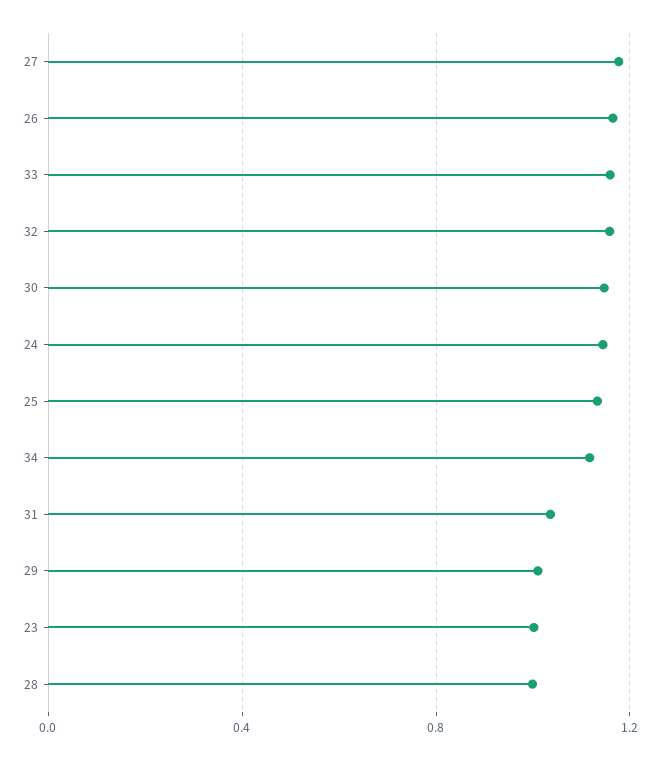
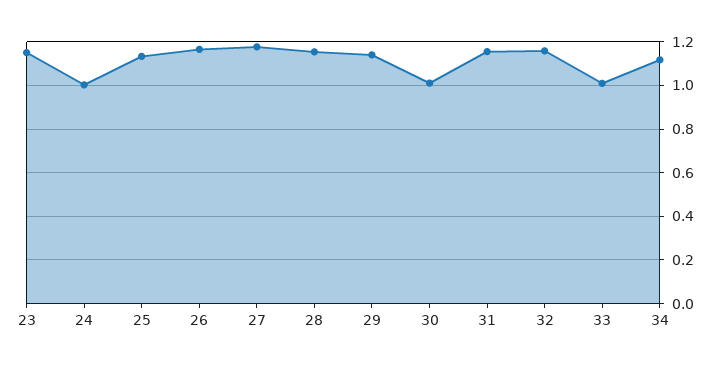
33: 1.15 -> 1
30: 1.15 -> 1
24: 1.15 -> 1
31: 1.05 -> 1.15
29: 1 -> 1.15
23: 1 -> 1.15
28: 1 -> 1.15

